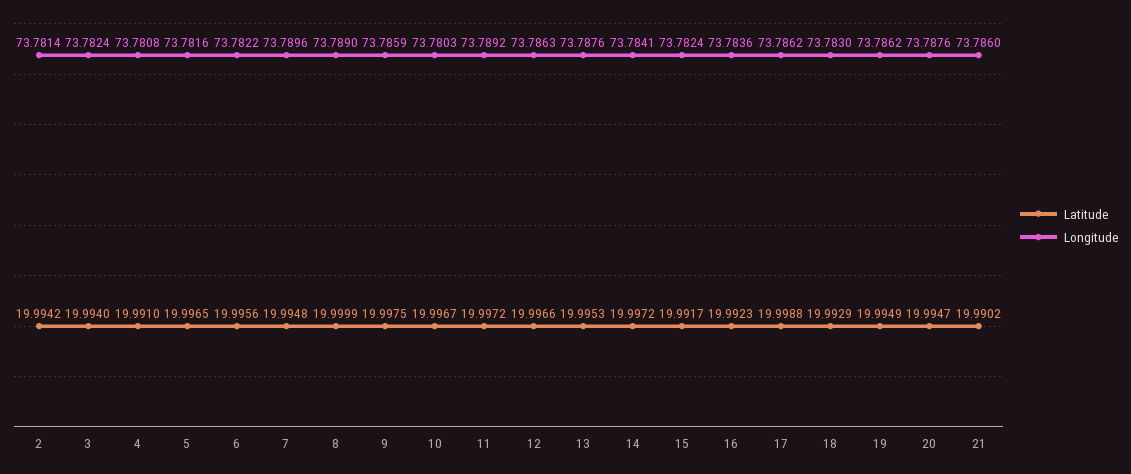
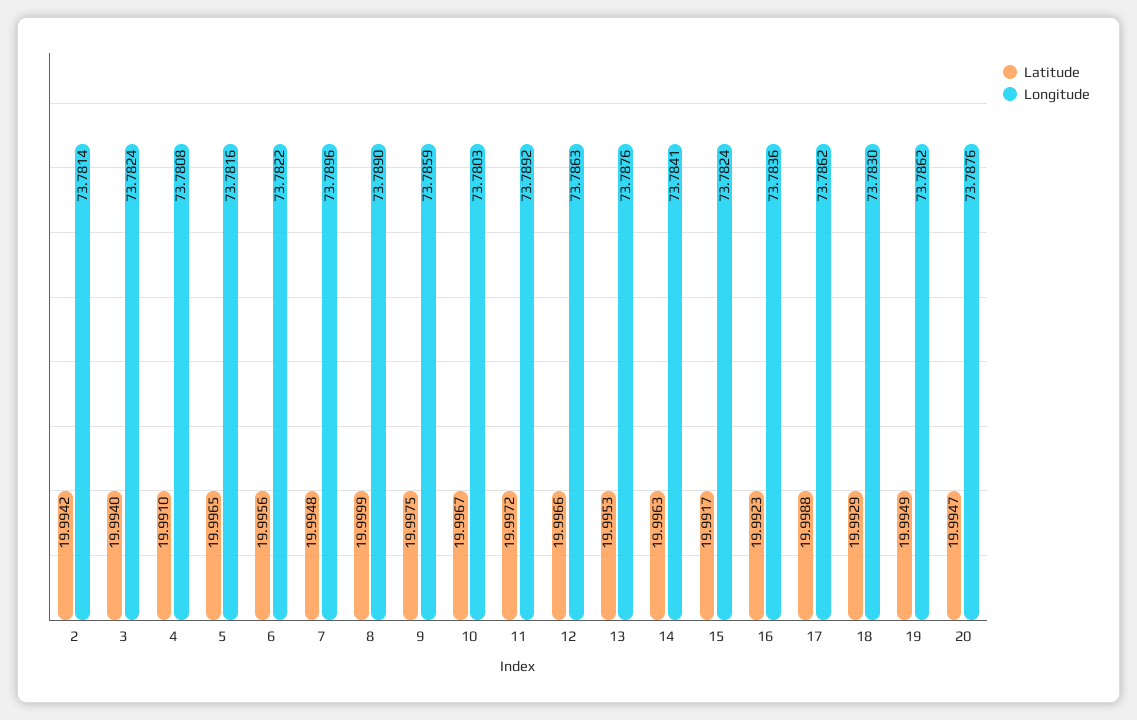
Latitude, 14: 19.9972 -> 19.9963
Latitude, 21: 19.9902 -> none
Longitude, 21: 73.786 -> none

